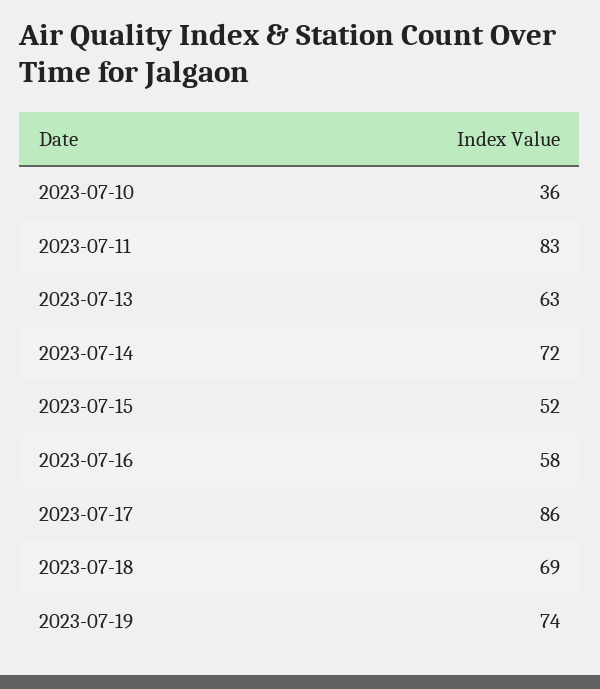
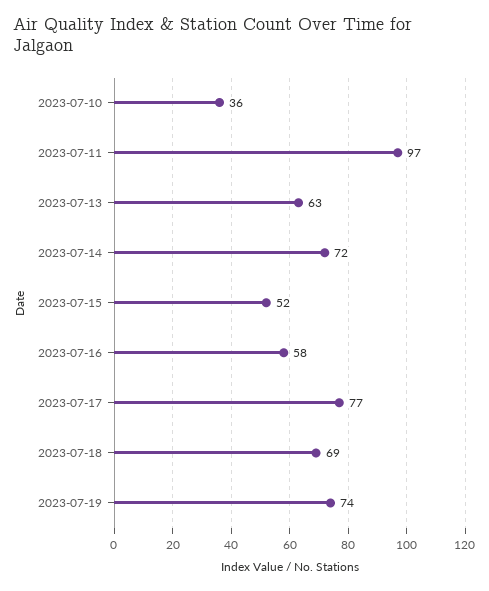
2023-07-11: 83 -> 97
2023-07-17: 86 -> 77

